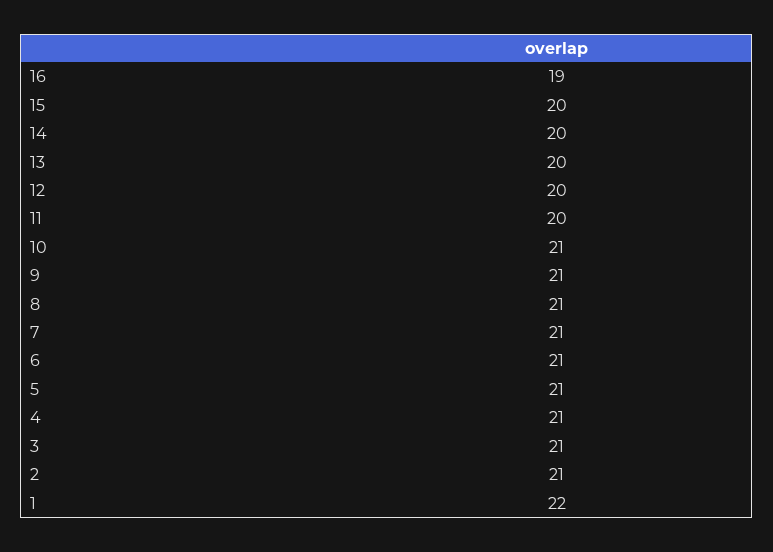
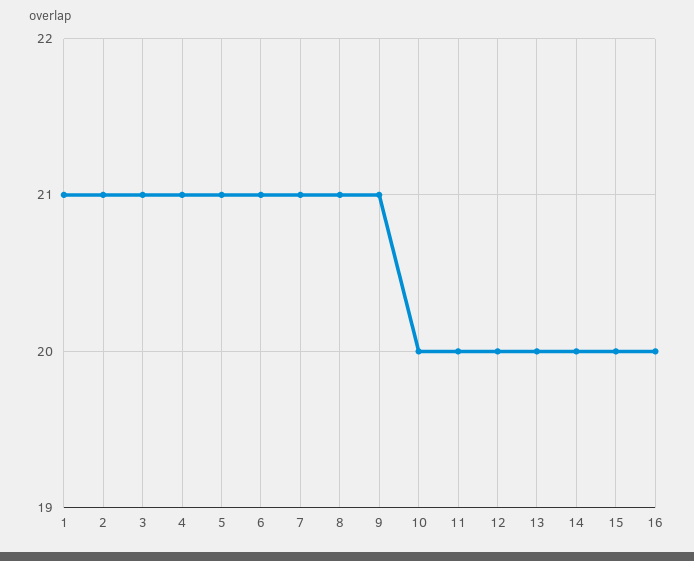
16: 19 -> 20
10: 21 -> 20
1: 22 -> 21

